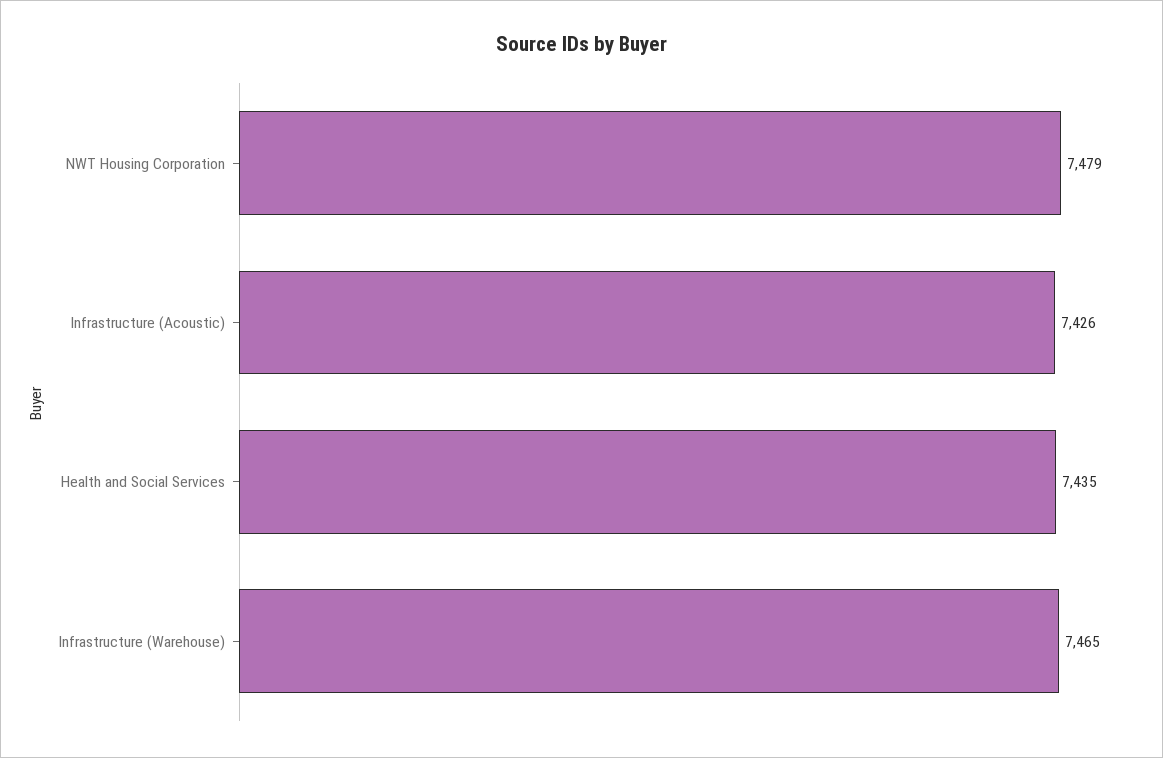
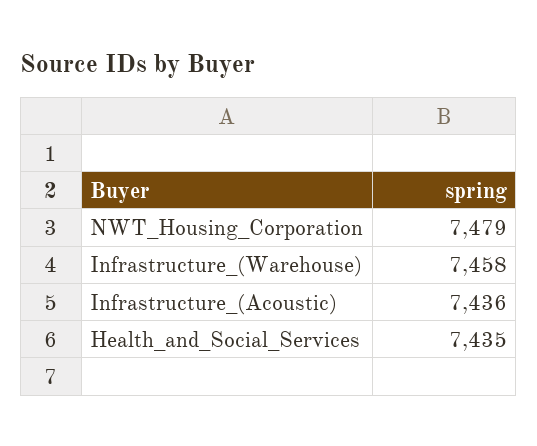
Infrastructure (Acoustic): 7426 -> 7436
Infrastructure (Warehouse): 7465 -> 7458

